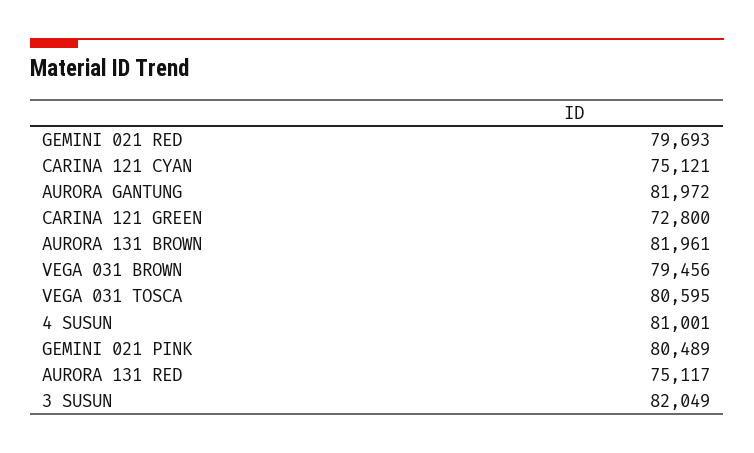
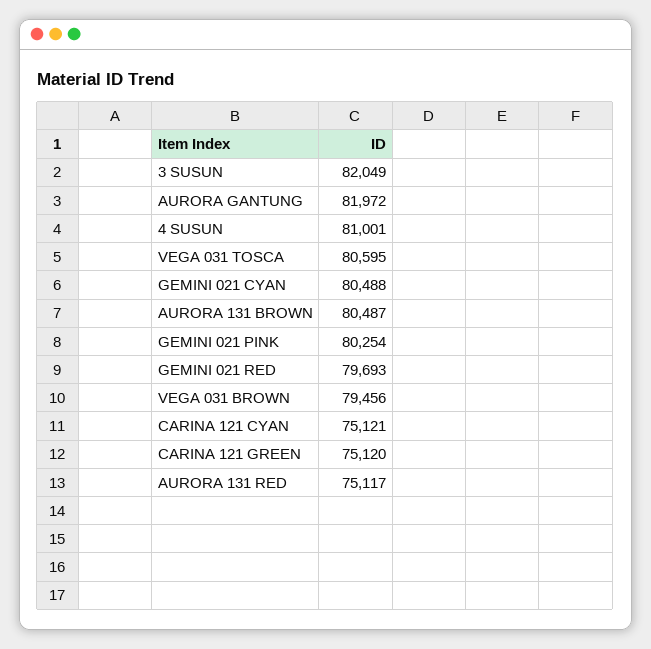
CARINA 121 GREEN: 72800 -> 75120
AURORA 131 BROWN: 81961 -> 80487
GEMINI 021 PINK: 80489 -> 80254
GEMINI 021 CYAN: none -> 80488

